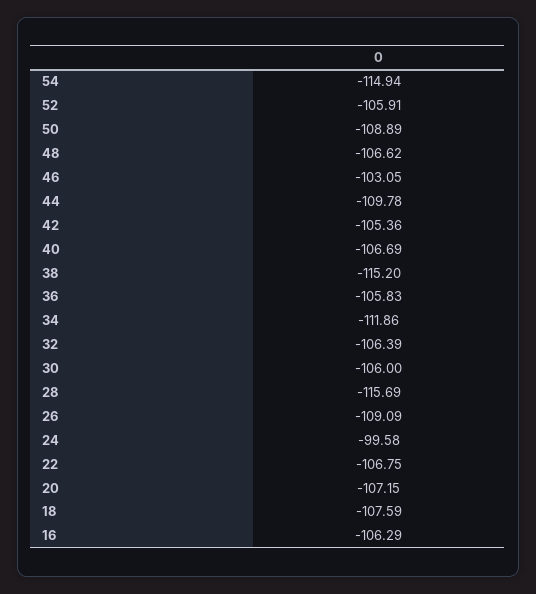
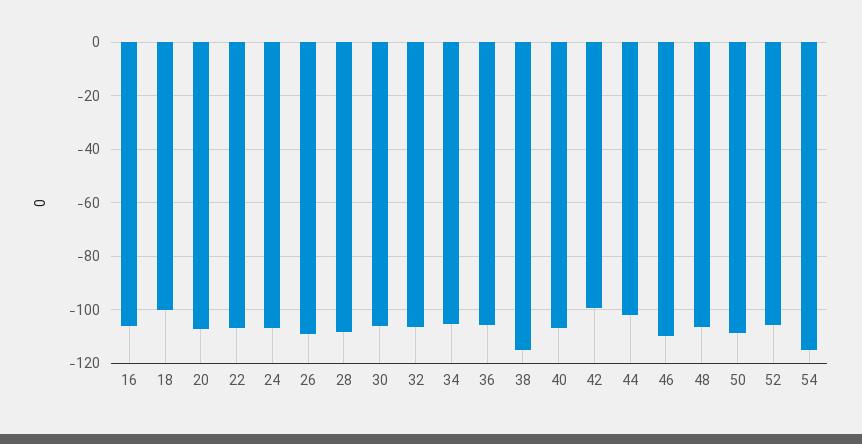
46: -103.05 -> -110
44: -109.78 -> -102.5
42: -105.36 -> -100
34: -111.86 -> -105
28: -115.69 -> -107.5
24: -99.58 -> -107.5
18: -107.59 -> -100

